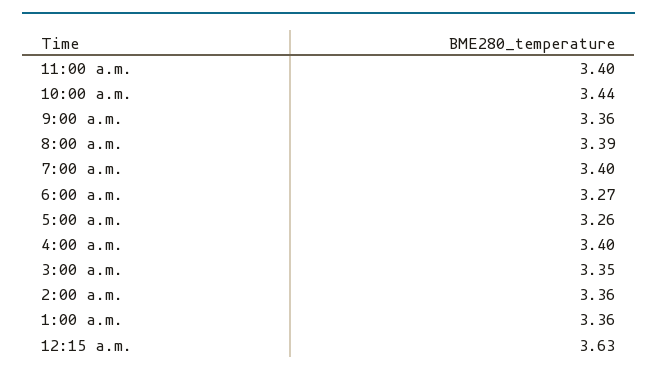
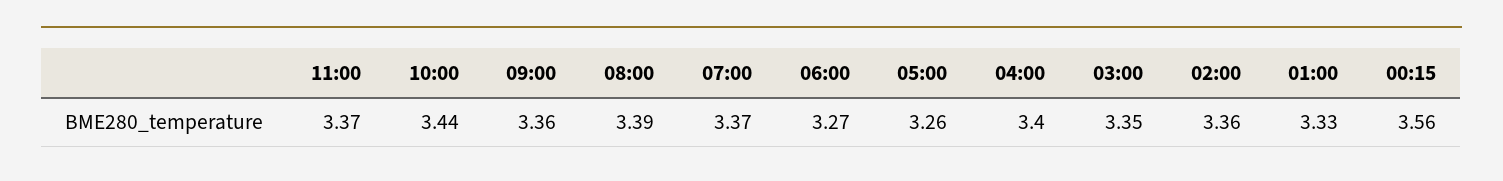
11:00 a.m.: 3.4 -> 3.37
7:00 a.m.: 3.4 -> 3.37
1:00 a.m.: 3.36 -> 3.33
12:15 a.m.: 3.63 -> 3.56

